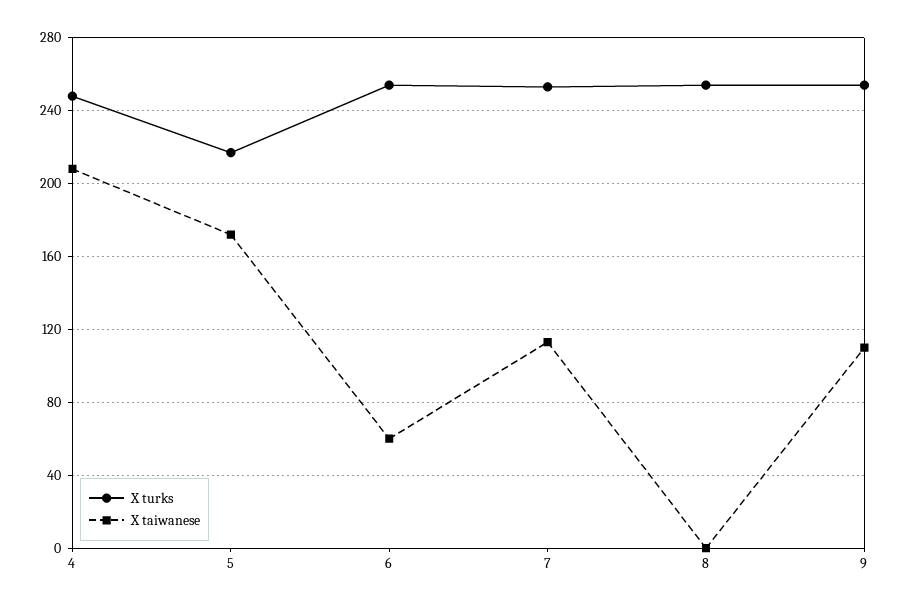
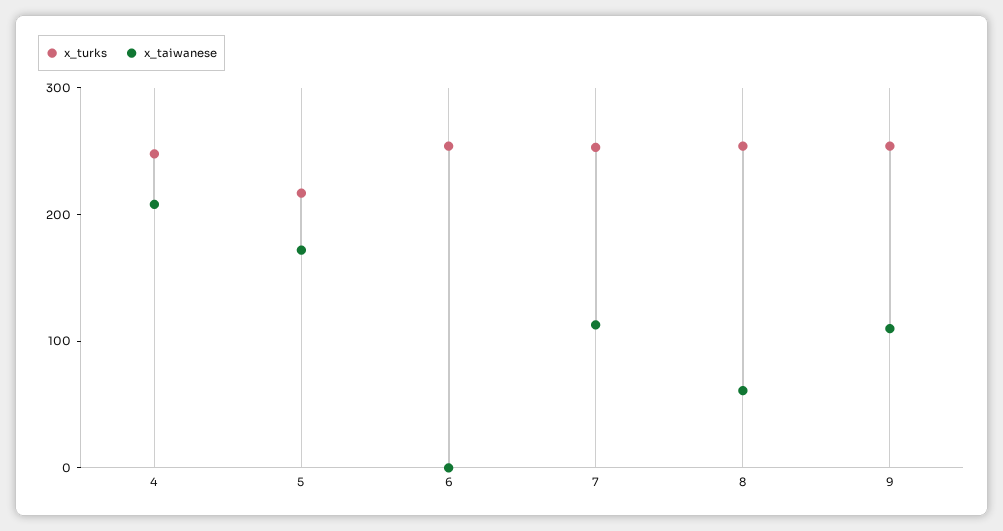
X taiwanese, 6: 60 -> 0
X taiwanese, 8: 0 -> 60

